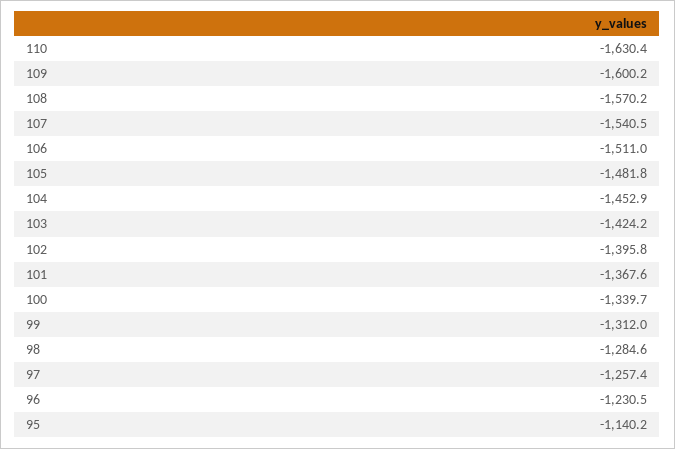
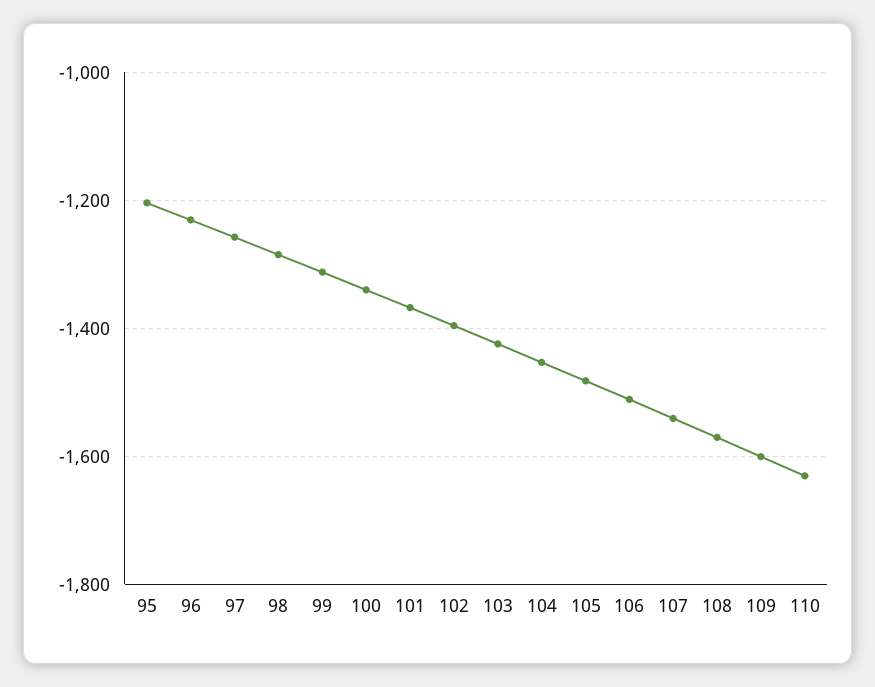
95: -1140.2 -> -1200

